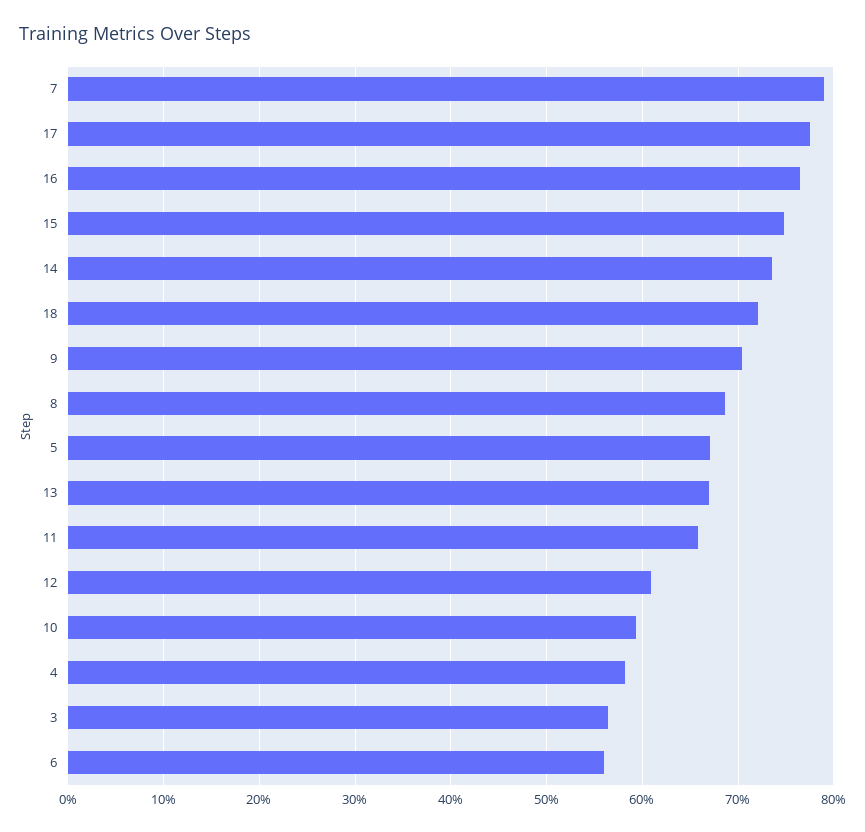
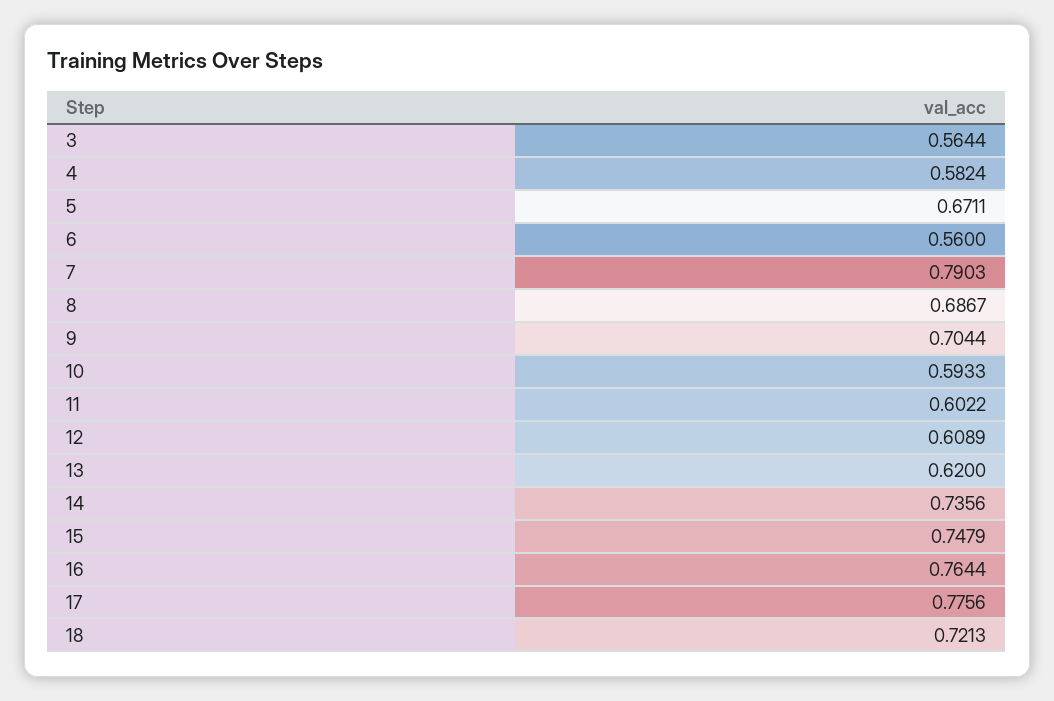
13: 0.67 -> 0.62
11: 0.66 -> 0.6022

